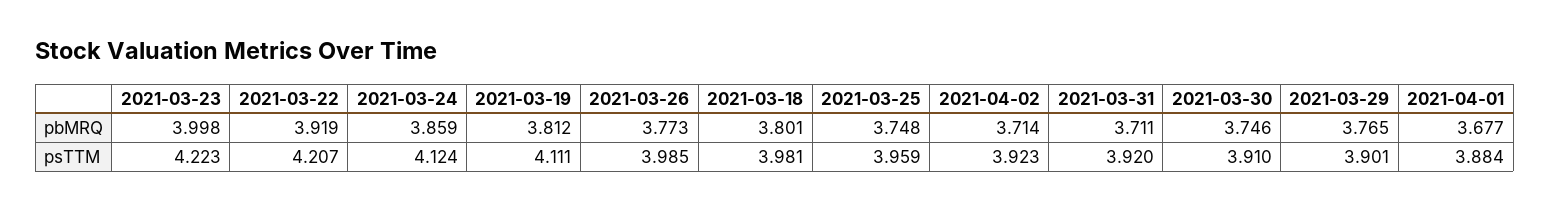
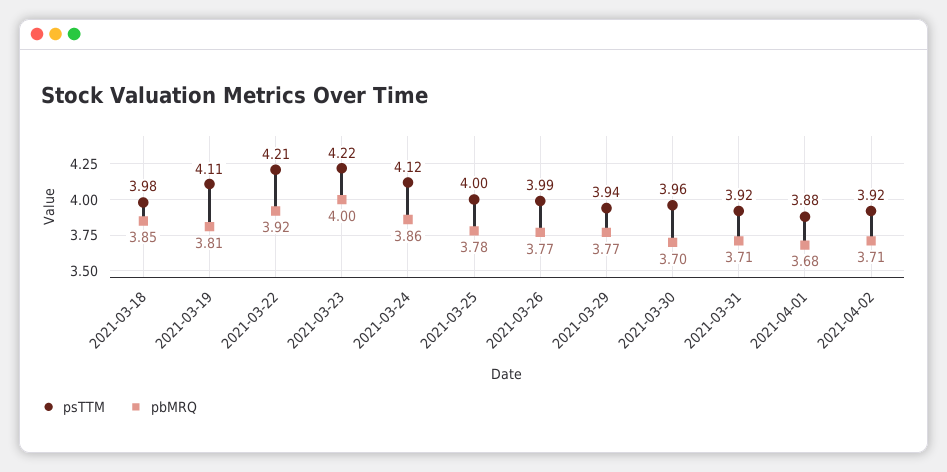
pbMRQ, 2021-03-18: 3.801 -> 3.85
pbMRQ, 2021-03-25: 3.748 -> 3.78
pbMRQ, 2021-03-30: 3.746 -> 3.7
psTTM, 2021-03-25: 3.959 -> 4
psTTM, 2021-03-30: 3.91 -> 3.96
psTTM, 2021-03-29: 3.901 -> 3.94

